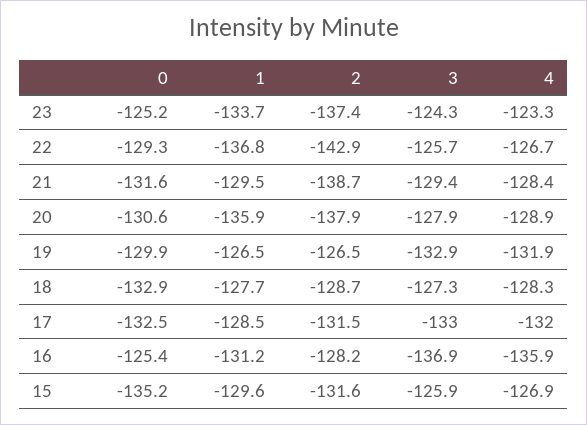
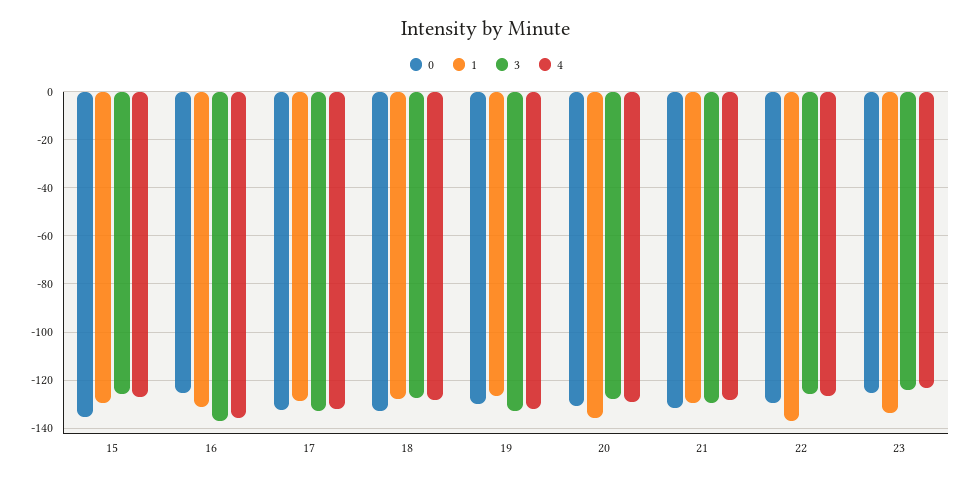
2, 23: -137.4 -> none
2, 22: -142.9 -> none
2, 21: -138.7 -> none
2, 20: -137.9 -> none
2, 19: -126.5 -> none
2, 18: -128.7 -> none
2, 17: -131.5 -> none
2, 16: -128.2 -> none
2, 15: -131.6 -> none

